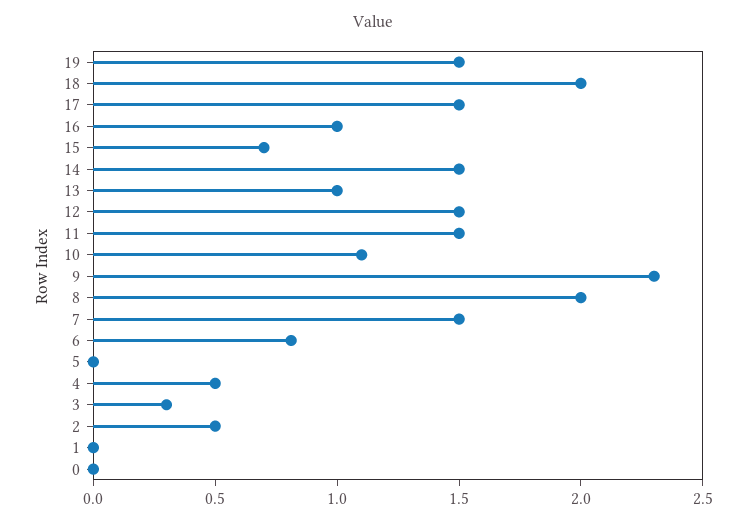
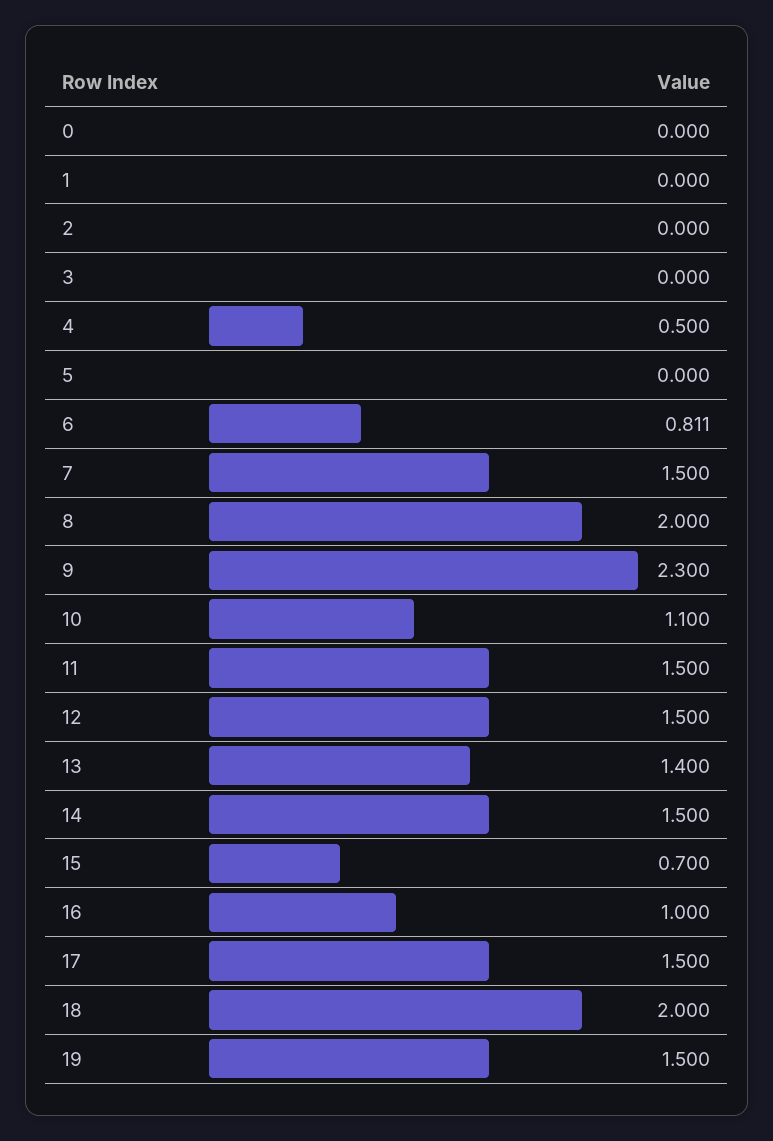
13: 1 -> 1.4
3: 0.3 -> 0
2: 0.5 -> 0

